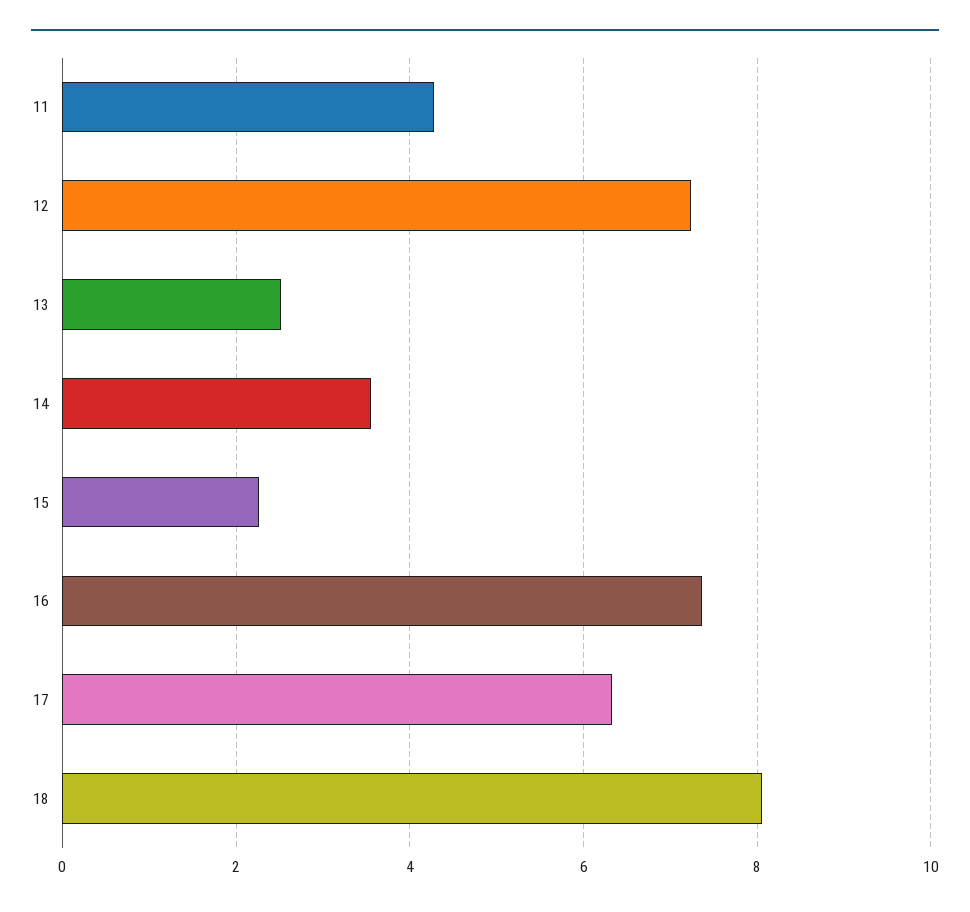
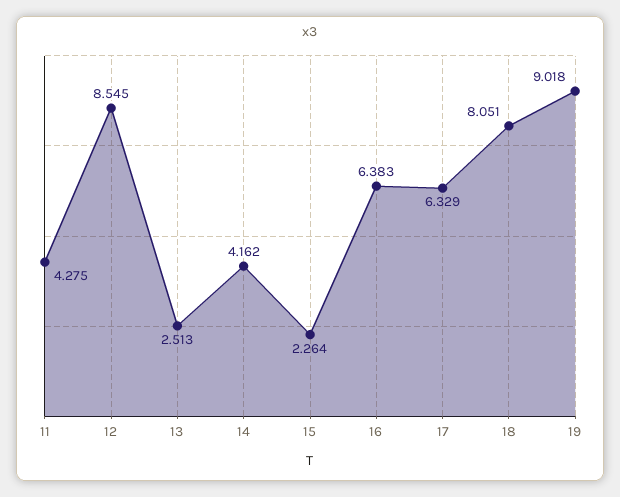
12: 7.2 -> 8.545
14: 3.6 -> 4.162
16: 7.4 -> 6.383
19: none -> 9.018

